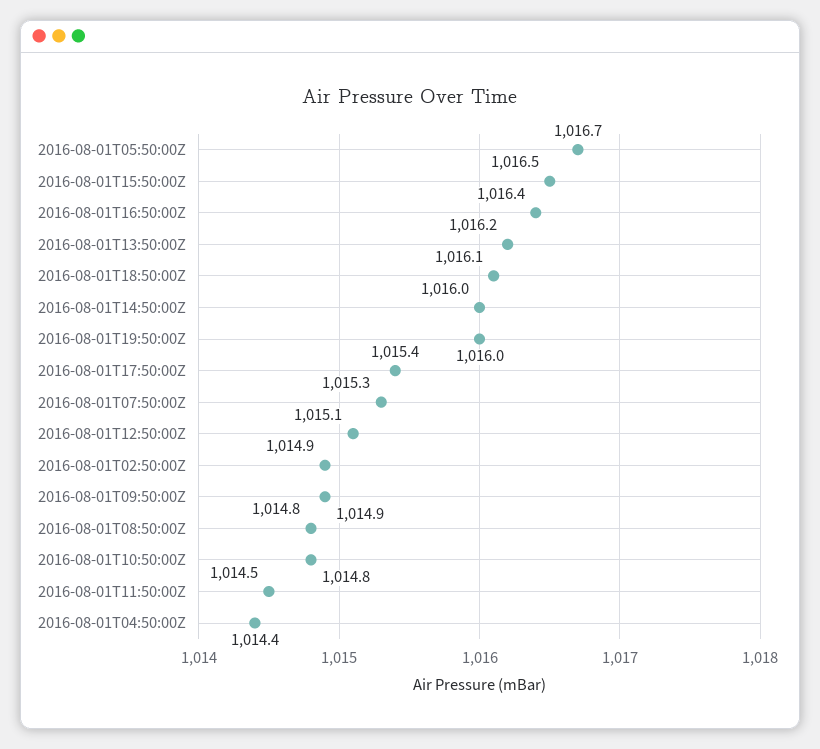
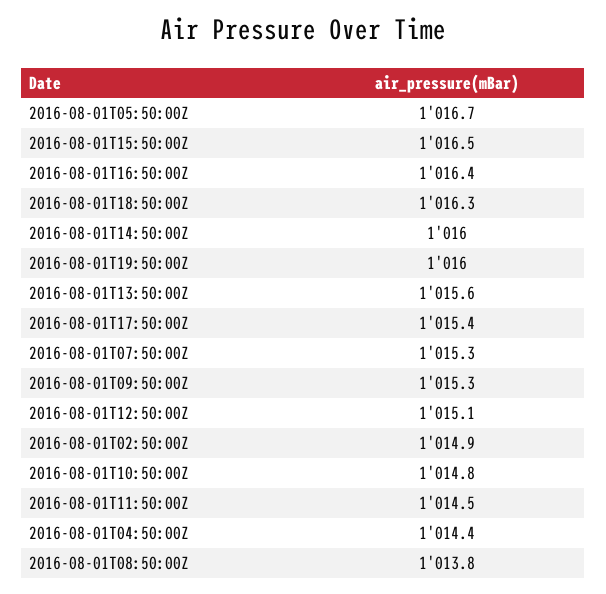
2016-08-01T13:50:00Z: 1016.2 -> 1015.6
2016-08-01T18:50:00Z: 1016.1 -> 1016.3
2016-08-01T09:50:00Z: 1014.9 -> 1015.3
2016-08-01T08:50:00Z: 1014.8 -> 1013.8

